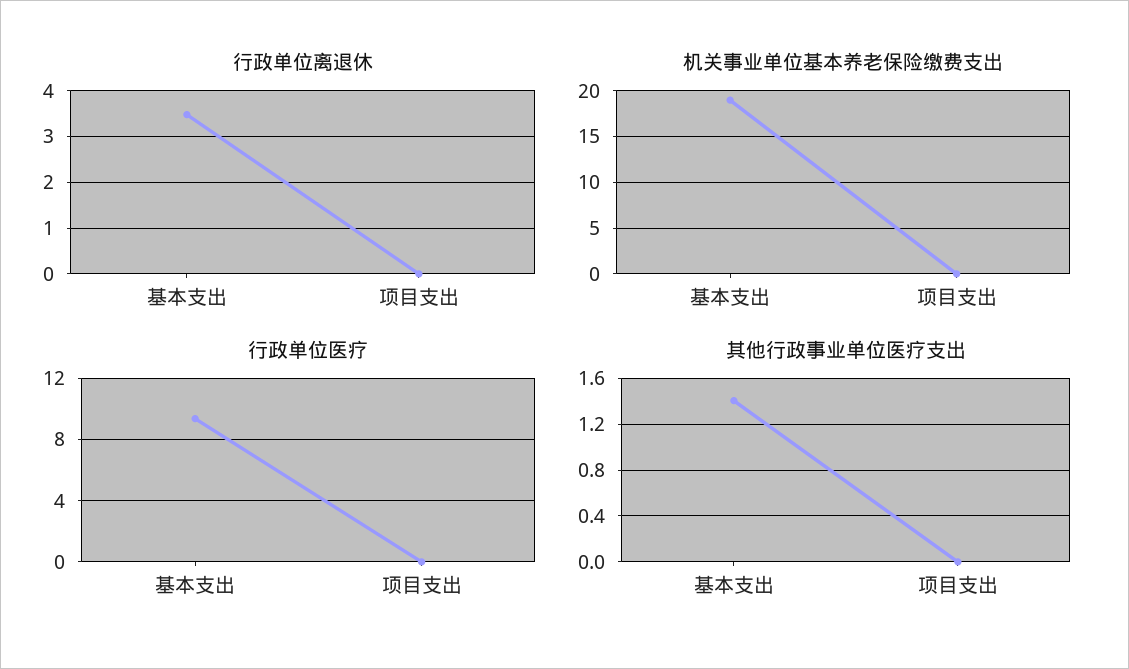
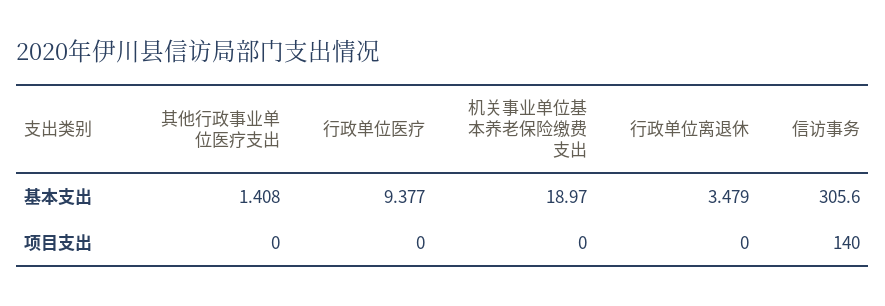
信访事务, 基本支出: none -> 305.6
信访事务, 项目支出: none -> 140

